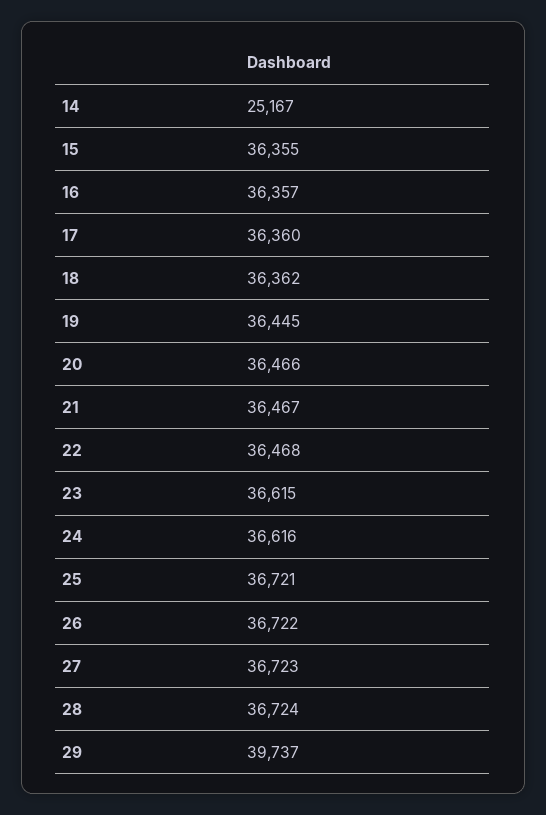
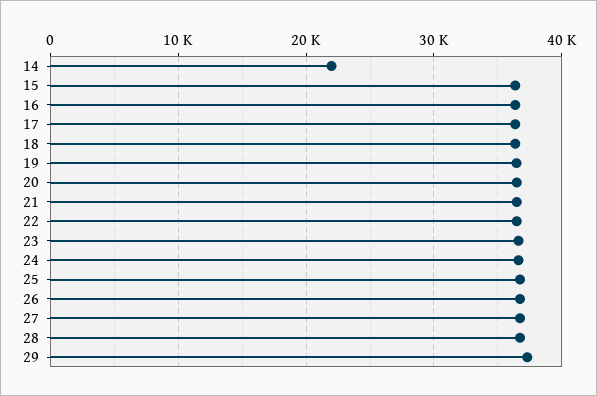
14: 25167 -> 22000
29: 39737 -> 37000

